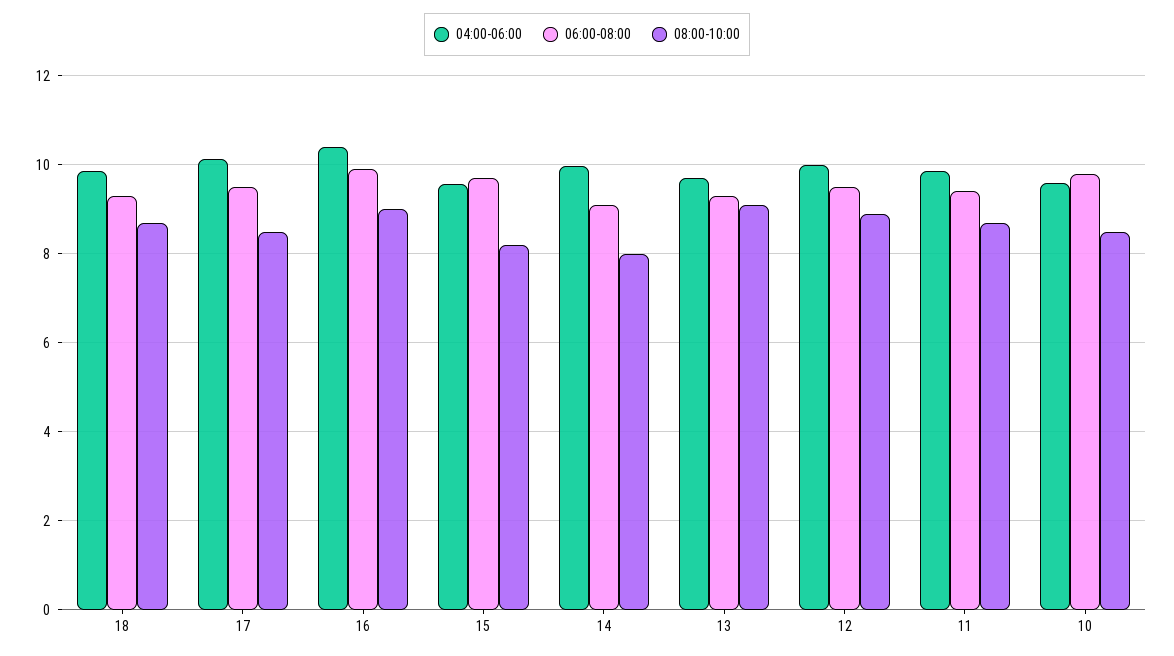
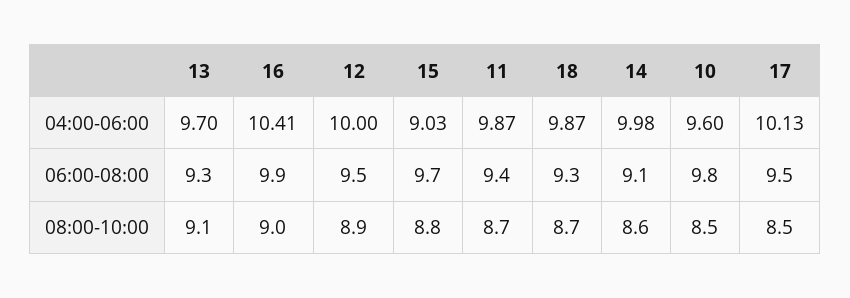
04:00-06:00, 15: 9.6 -> 9.03
08:00-10:00, 15: 8.2 -> 8.8
08:00-10:00, 14: 8 -> 8.6

